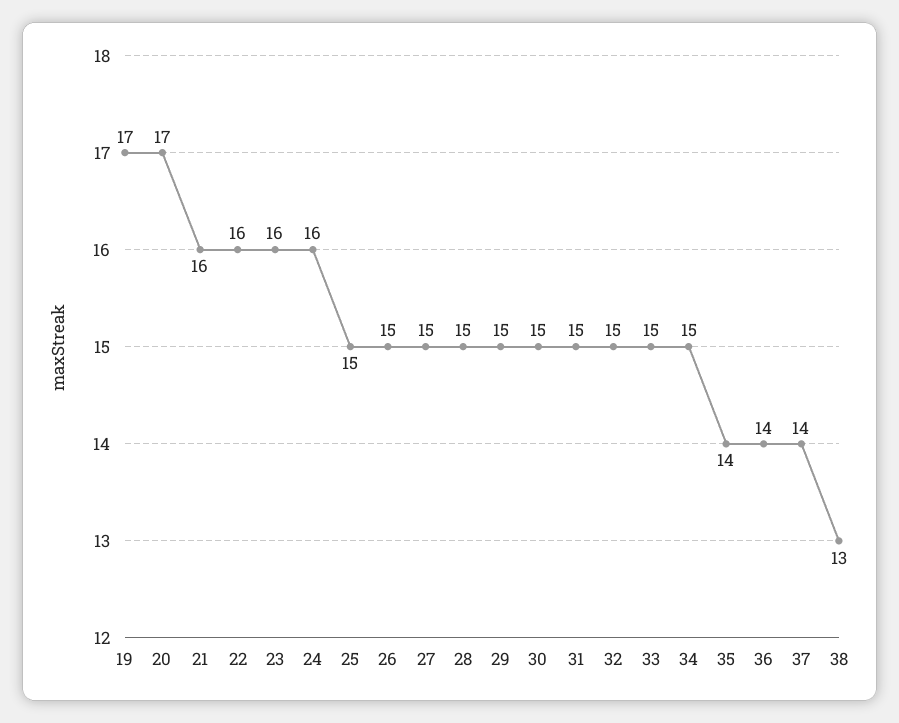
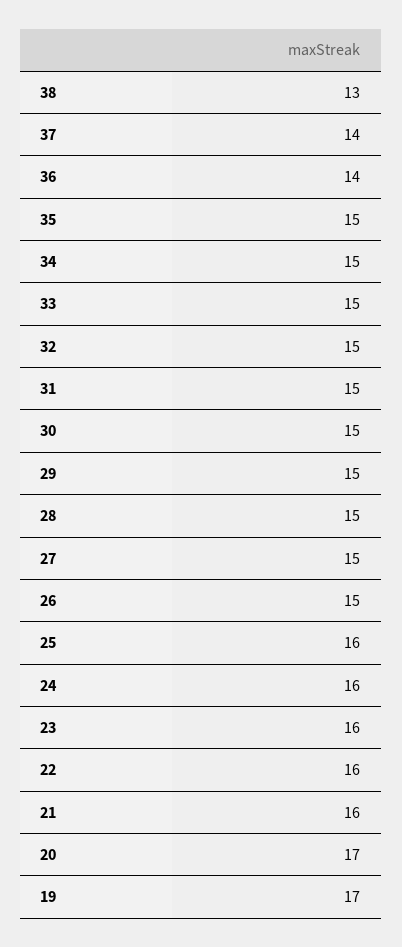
25: 15 -> 16
35: 14 -> 15

